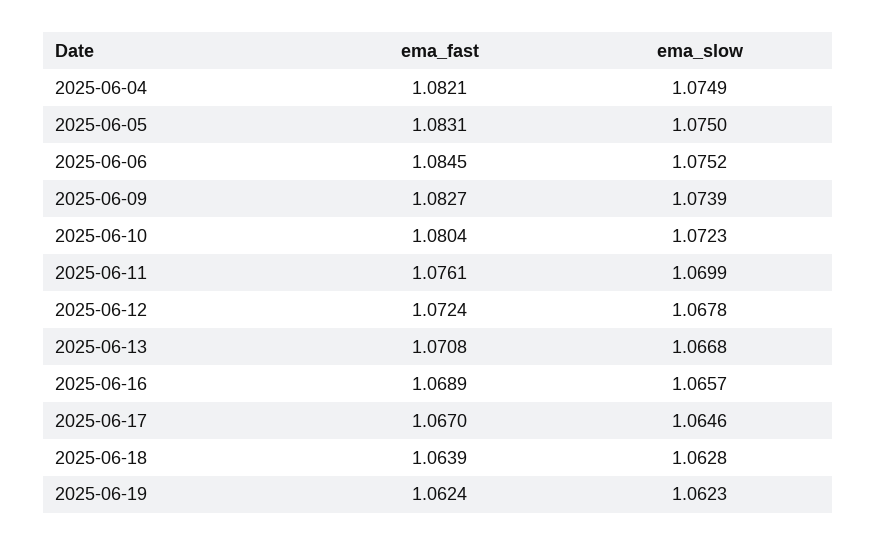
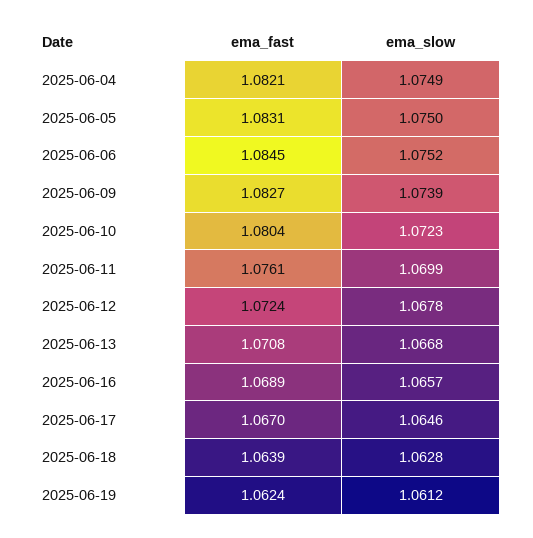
ema_slow, 2025-06-19: 1.0623 -> 1.0612

